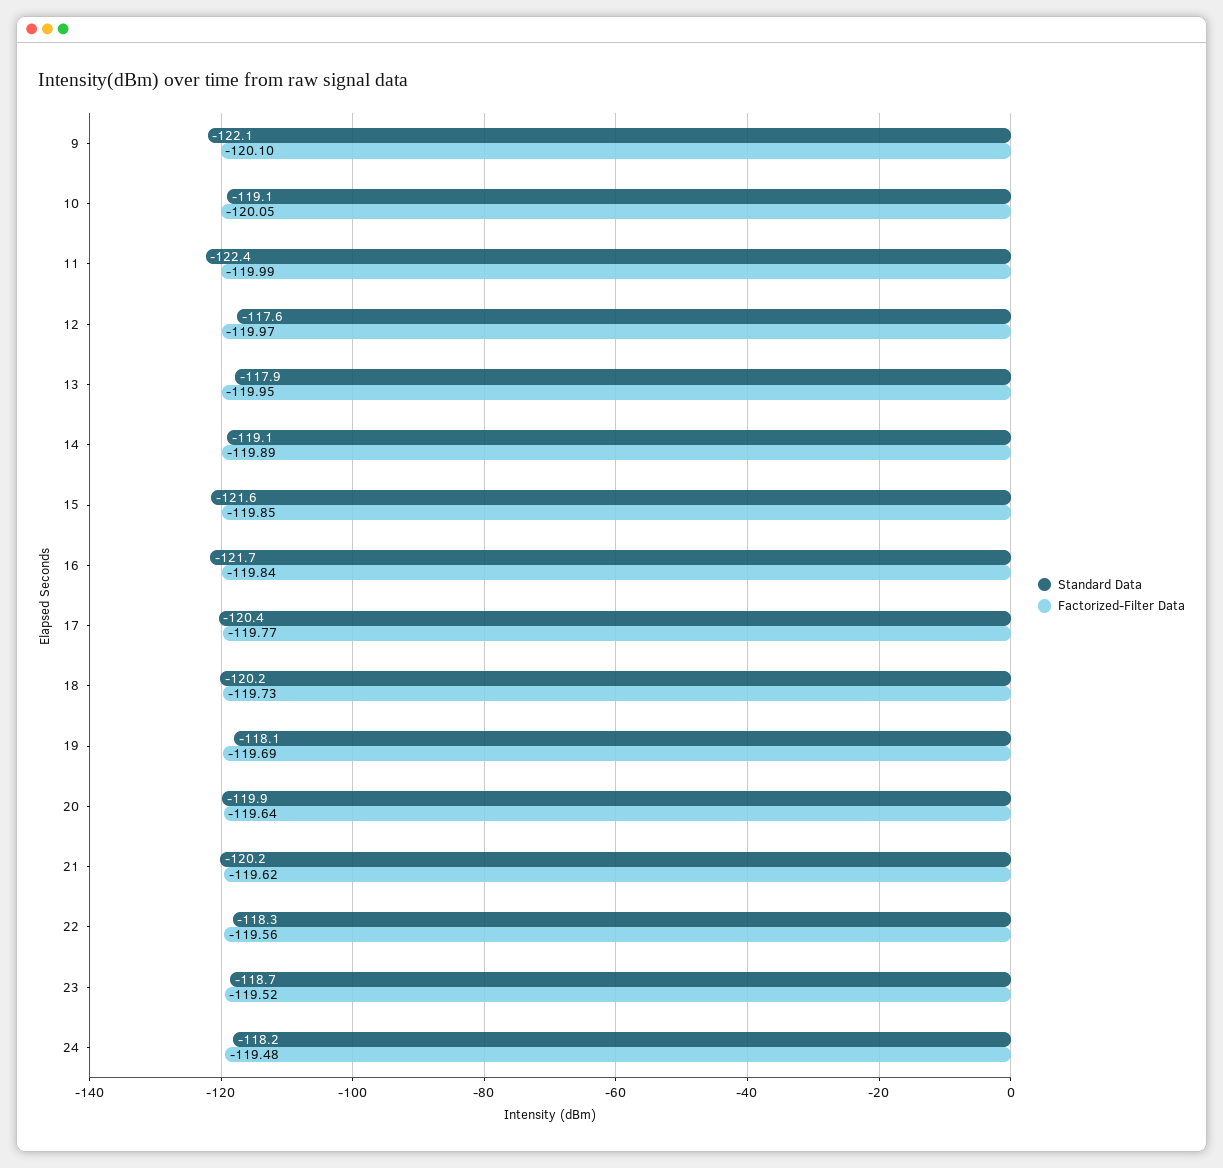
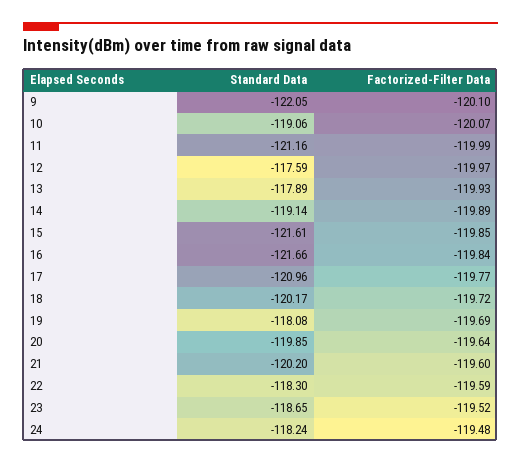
Factorized-Filter Data, 10: -120.05 -> -120.07
Standard Data, 11: -122.4 -> -121.16
Factorized-Filter Data, 13: -119.95 -> -119.93
Standard Data, 17: -120.4 -> -120.96
Factorized-Filter Data, 18: -119.73 -> -119.72
Factorized-Filter Data, 21: -119.62 -> -119.6
Factorized-Filter Data, 22: -119.56 -> -119.59

